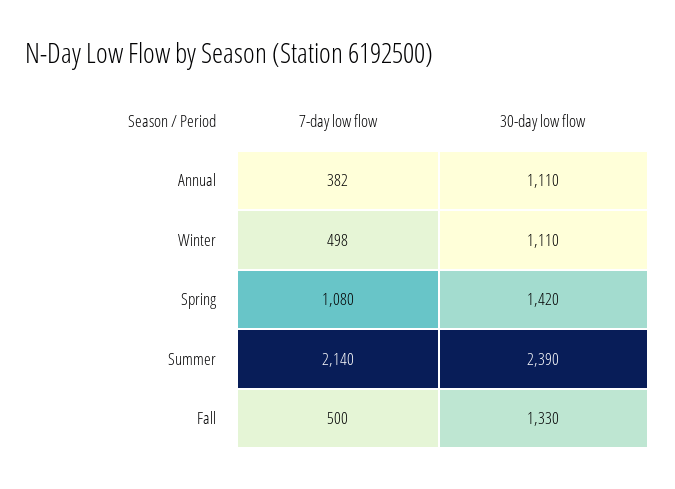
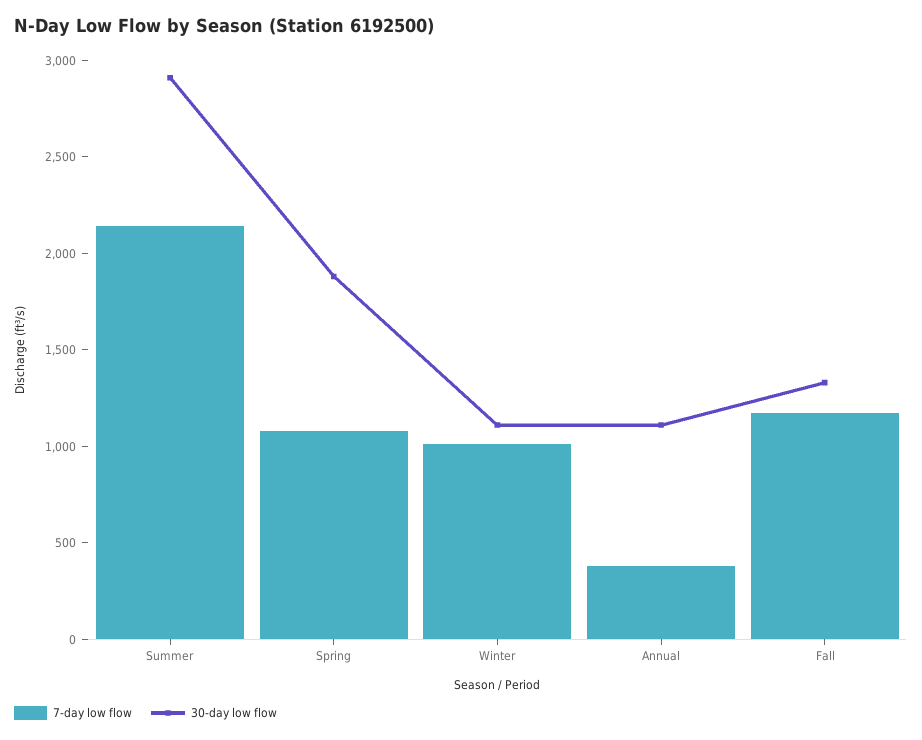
7-day low flow, Winter: 498 -> 1000
30-day low flow, Spring: 1420 -> 1900
30-day low flow, Summer: 2390 -> 2900
7-day low flow, Fall: 500 -> 1200

